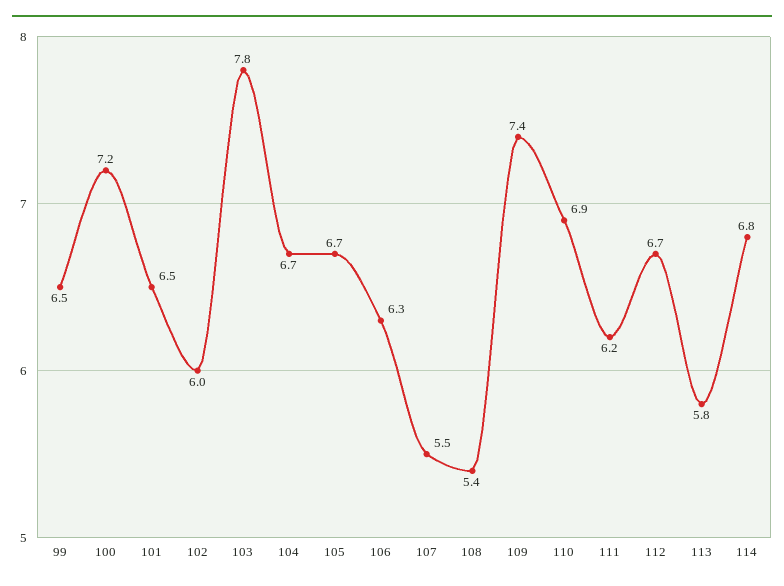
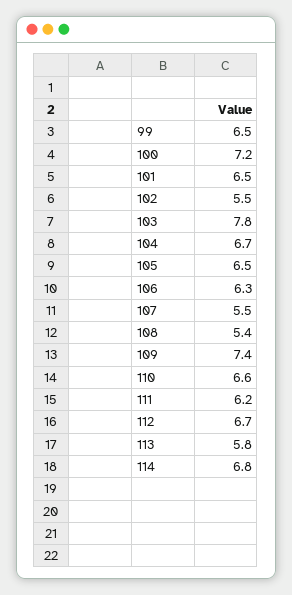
102: 6 -> 5.5
105: 6.7 -> 6.5
110: 6.9 -> 6.6

